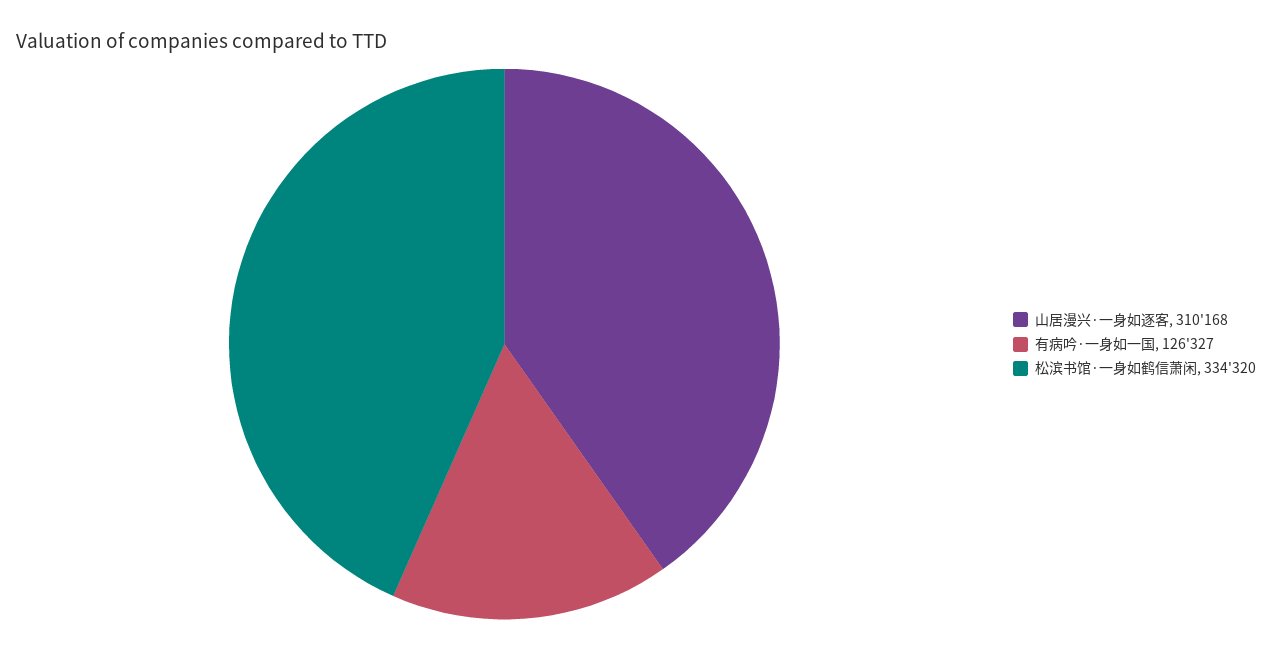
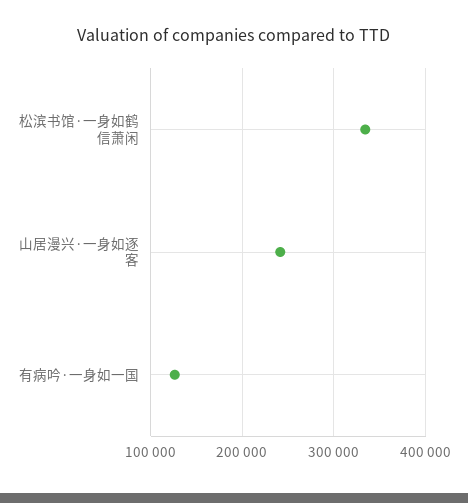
山居漫兴·一身如逐客: 310168 -> 240000

